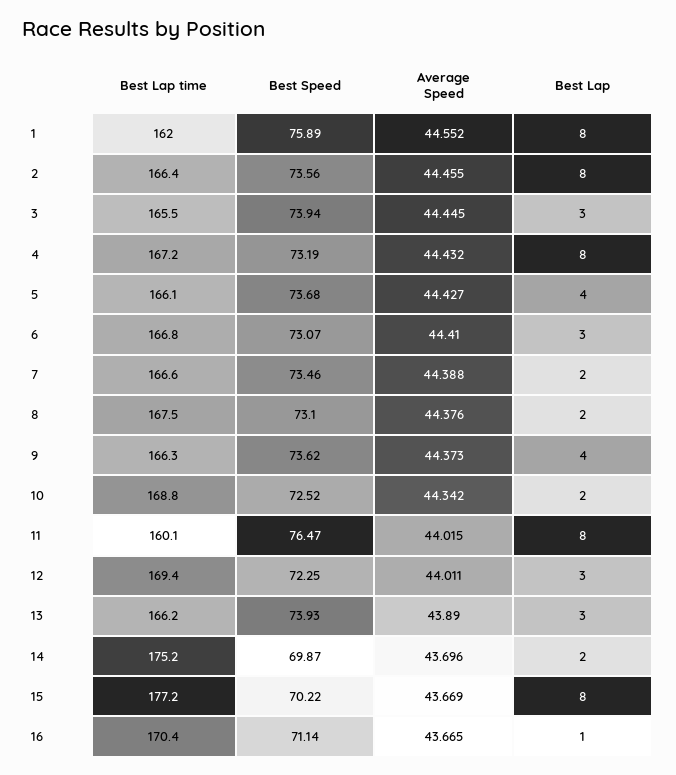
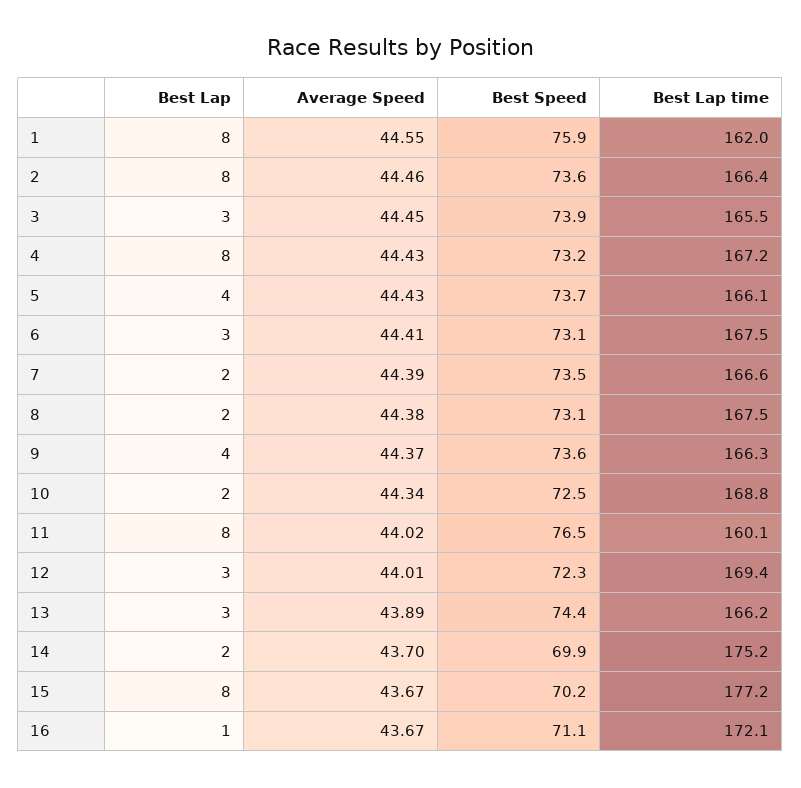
Best Lap time, 6: 166.8 -> 167.5
Best Speed, 13: 73.93 -> 74.4
Best Lap time, 16: 170.4 -> 172.1

